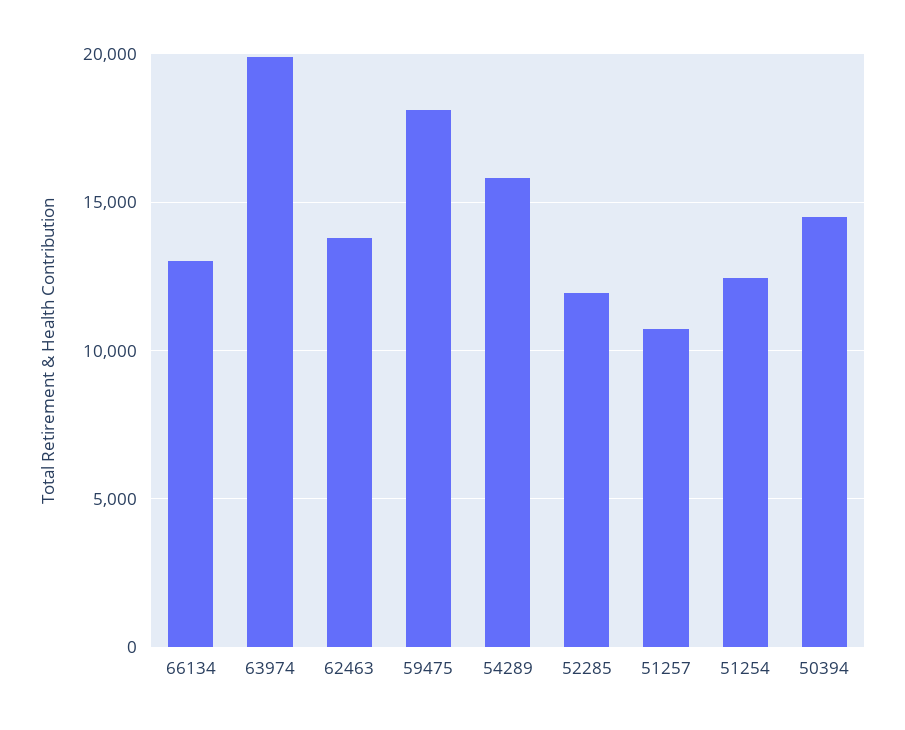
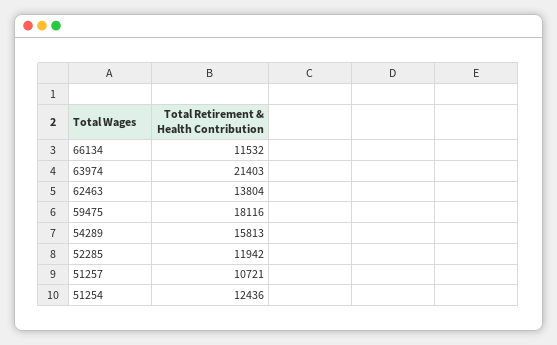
66134: 13000 -> 11532
63974: 20000 -> 21403
50394: 14500 -> none

